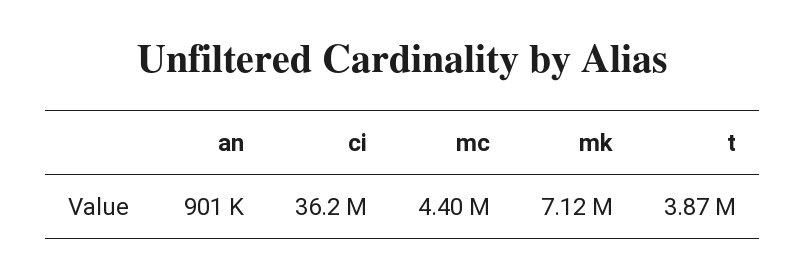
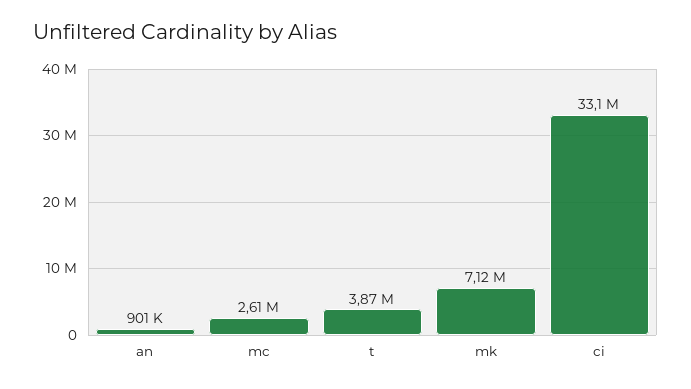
ci: 36200000 -> 33100000
mc: 4400000 -> 2610000

